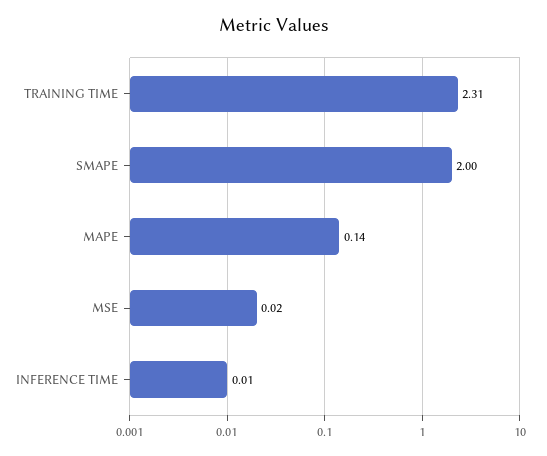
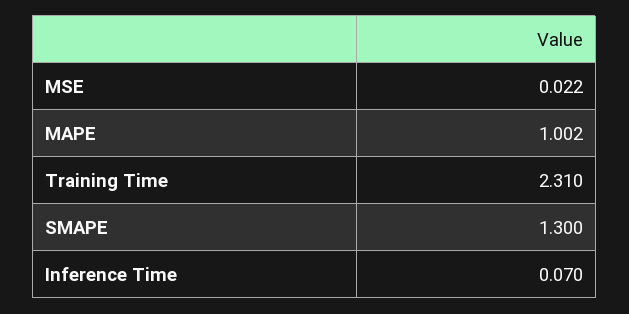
SMAPE: 2 -> 1.3
MAPE: 0.14 -> 1.002
INFERENCE TIME: 0.01 -> 0.07

